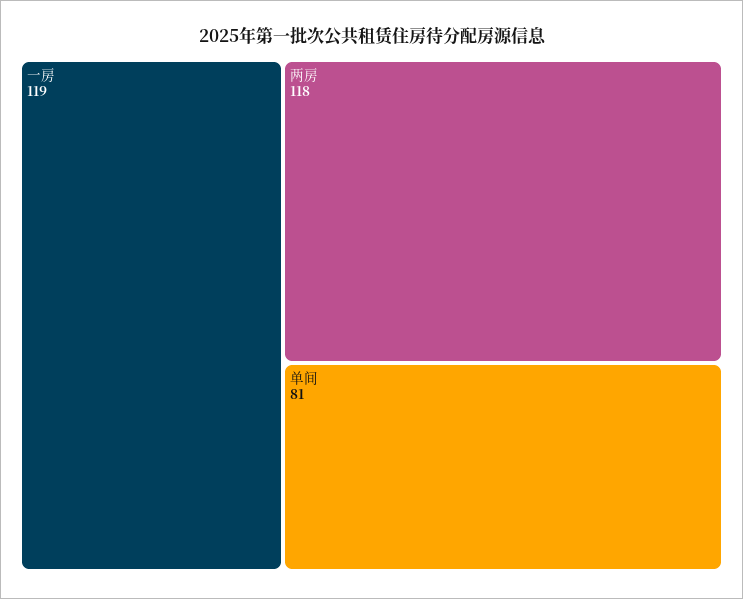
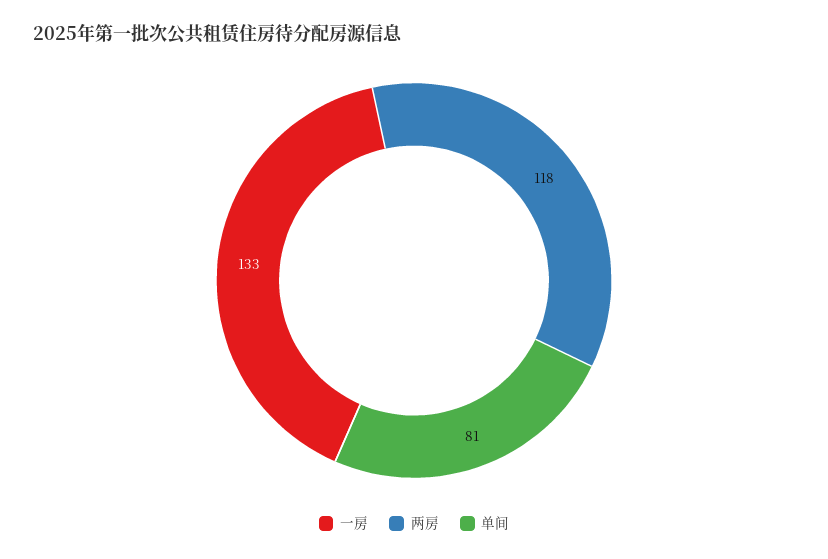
一房: 119 -> 133

